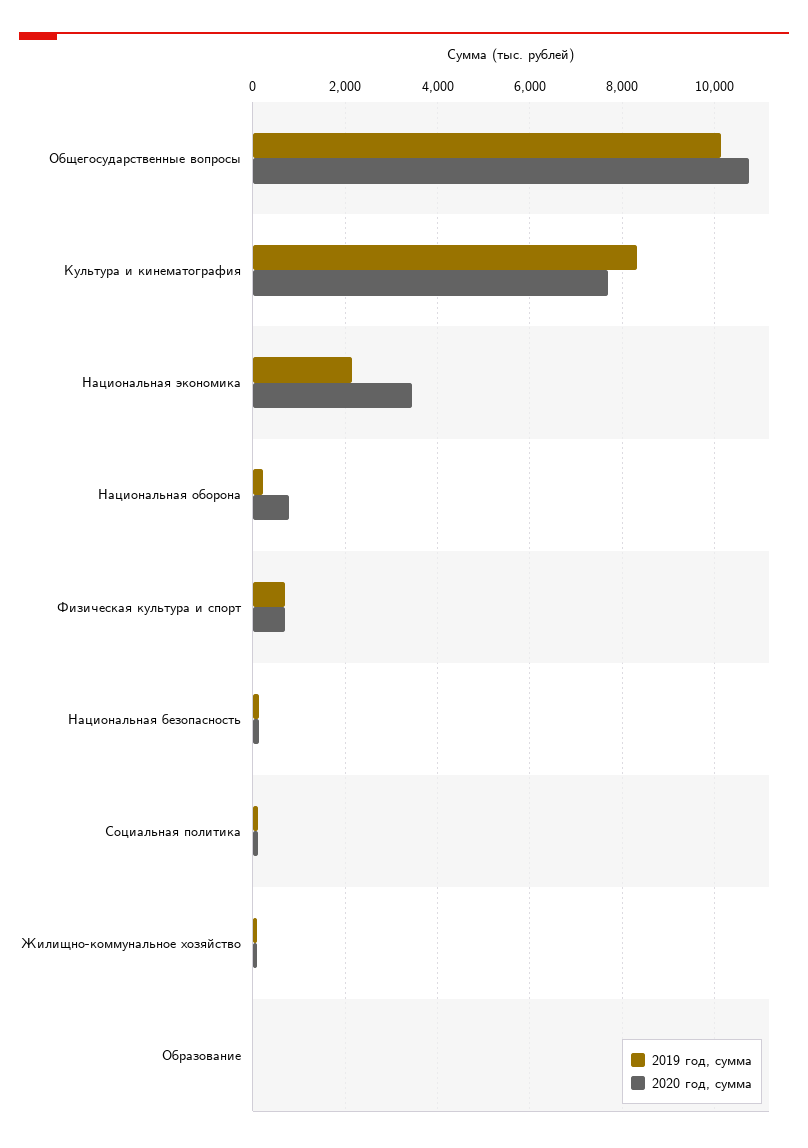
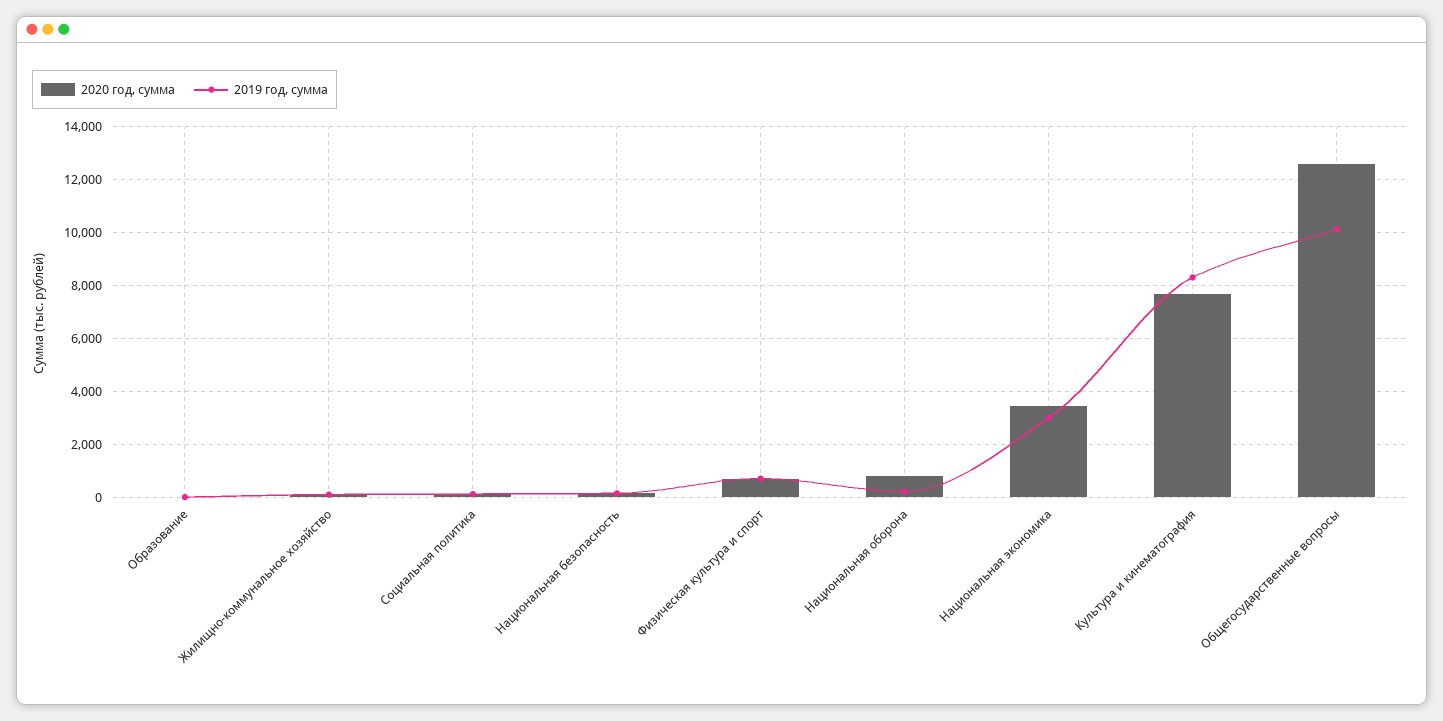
2020 год, сумма, Общегосударственные вопросы: 10800 -> 12500
2019 год, сумма, Национальная экономика: 2200 -> 3000

